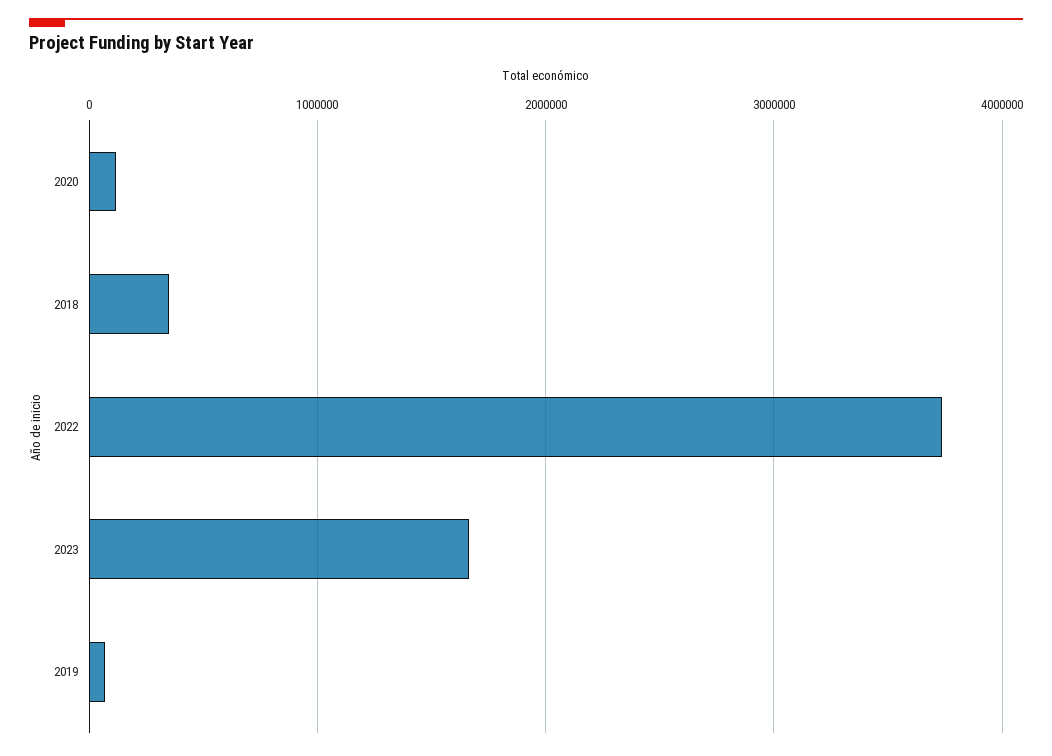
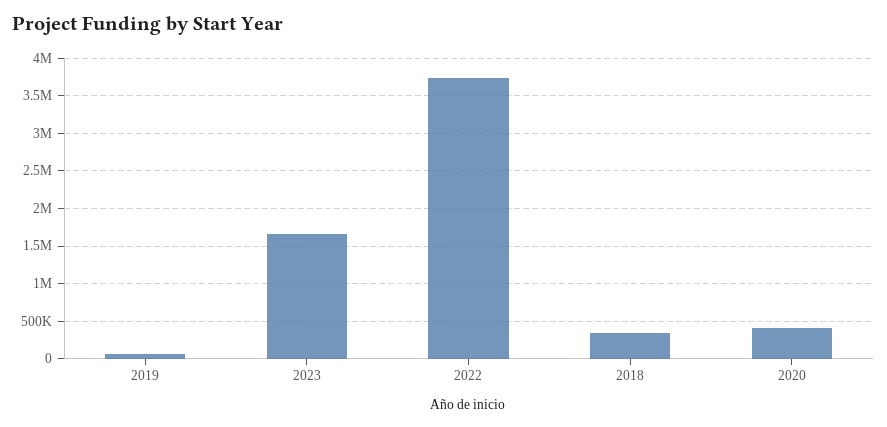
2020: 100000 -> 400000

